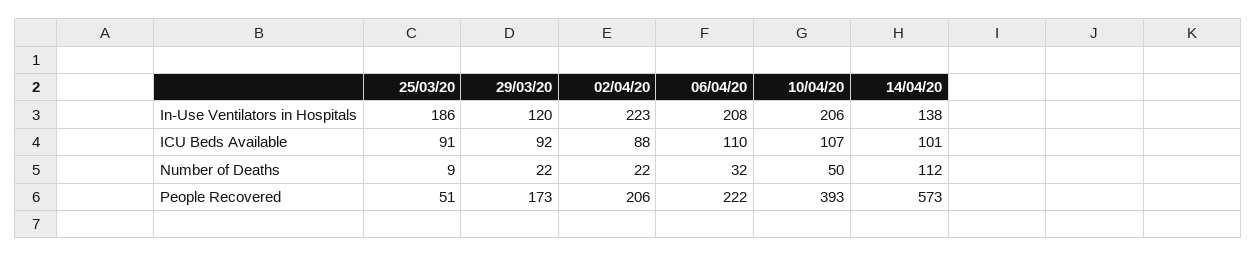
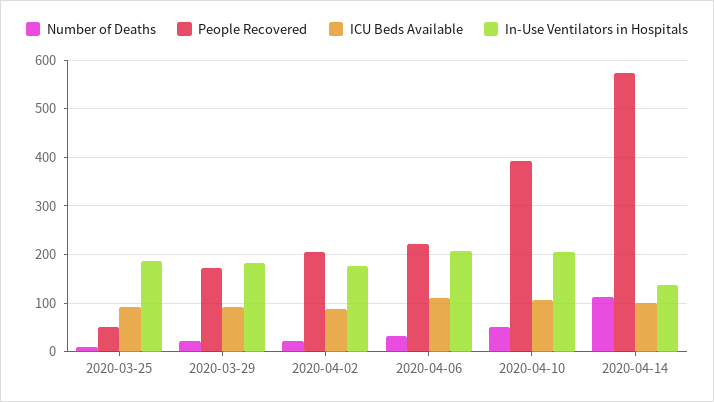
In-Use Ventilators in Hospitals, 29/03/20: 120 -> 180
In-Use Ventilators in Hospitals, 02/04/20: 223 -> 180

